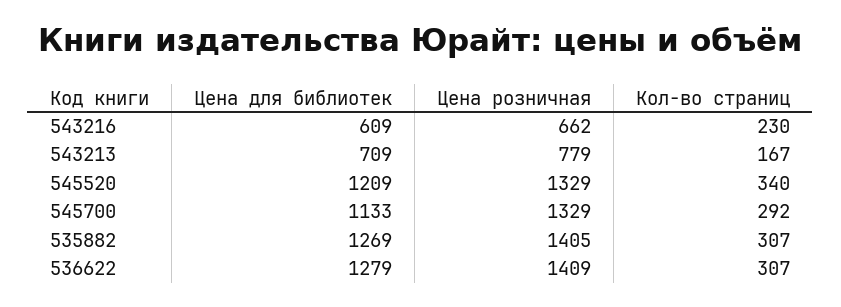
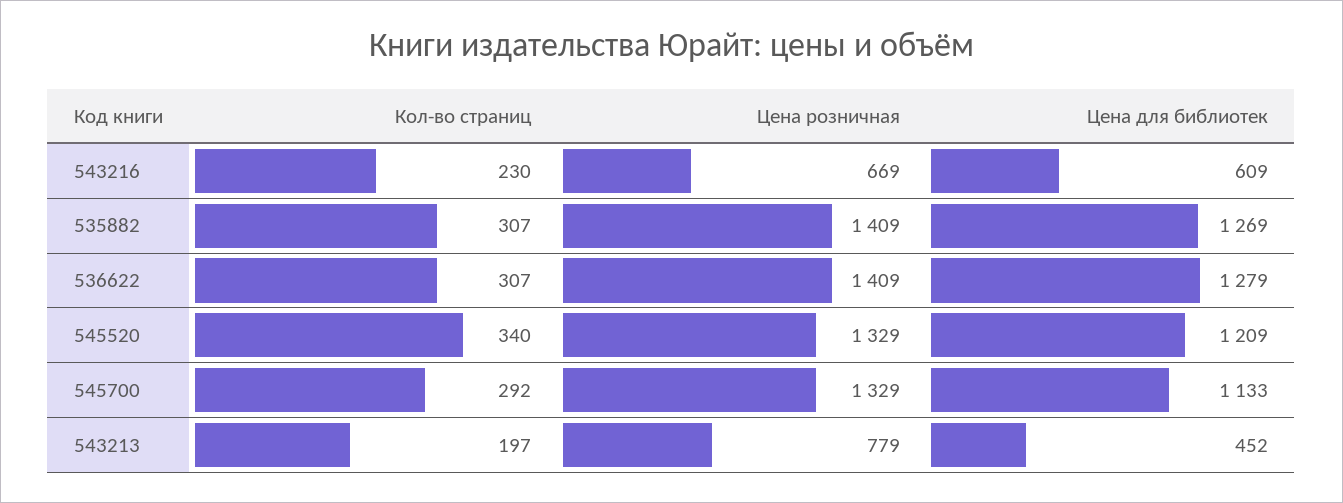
Цена розничная, 543216: 662 -> 669
Цена для библиотек, 543213: 709 -> 452
Кол-во страниц, 543213: 167 -> 197
Цена розничная, 535882: 1405 -> 1409

